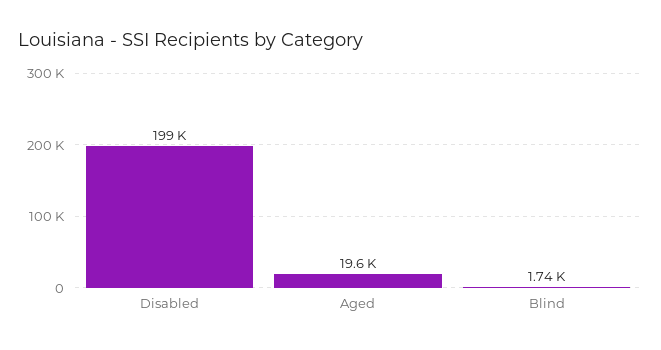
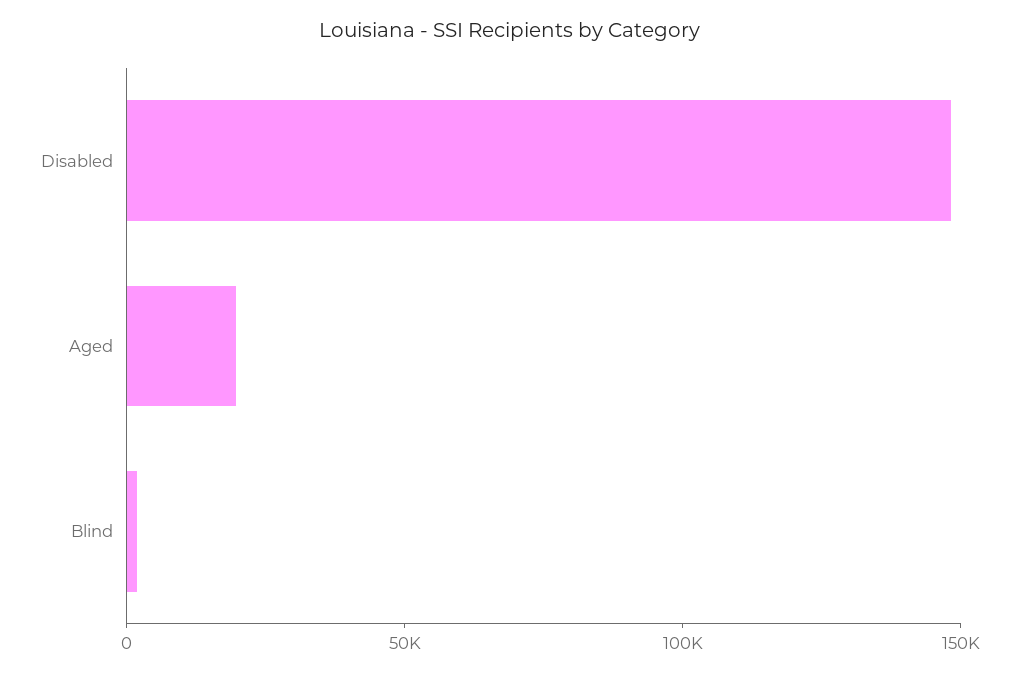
Disabled: 199000 -> 150000

